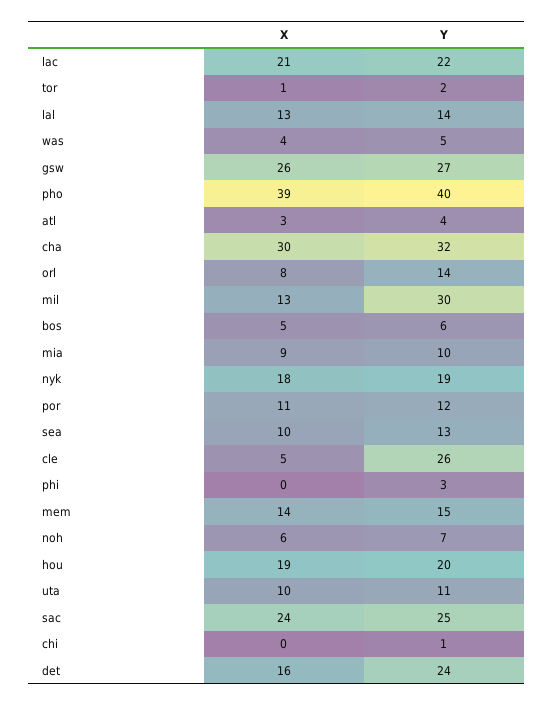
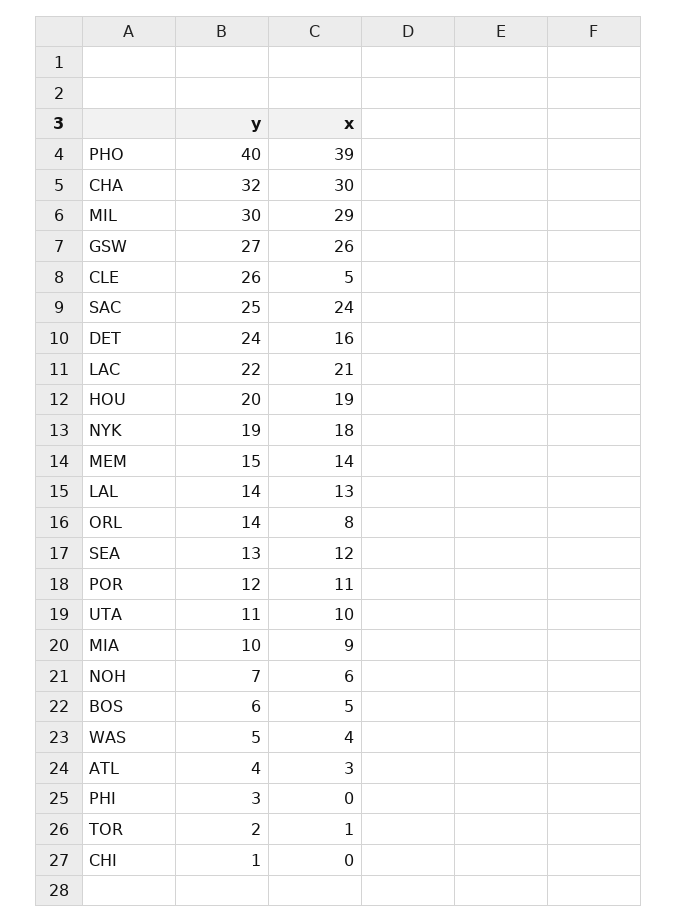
X, mil: 13 -> 29
X, sea: 10 -> 12

